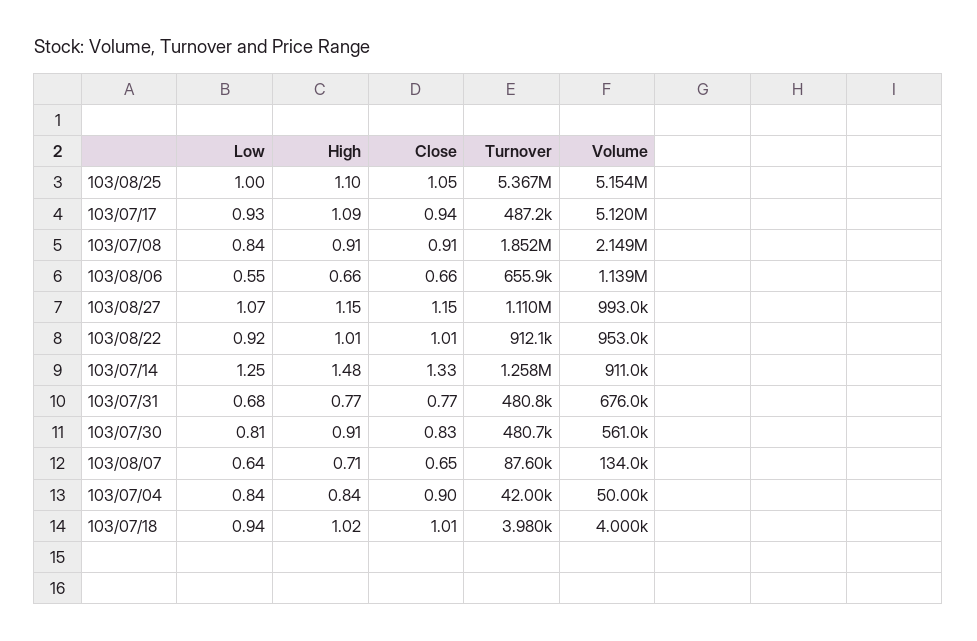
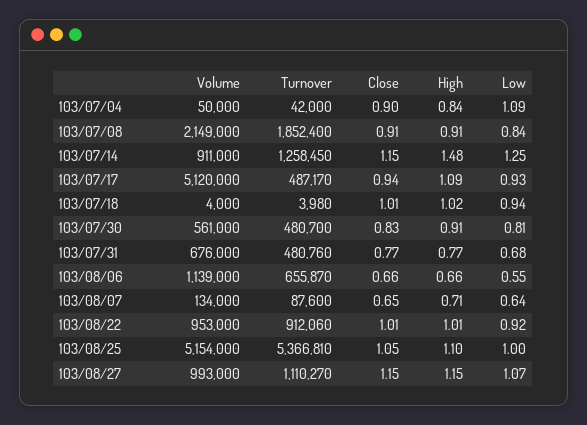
Close, 103/07/14: 1.33 -> 1.15
Low, 103/07/04: 0.84 -> 1.09

